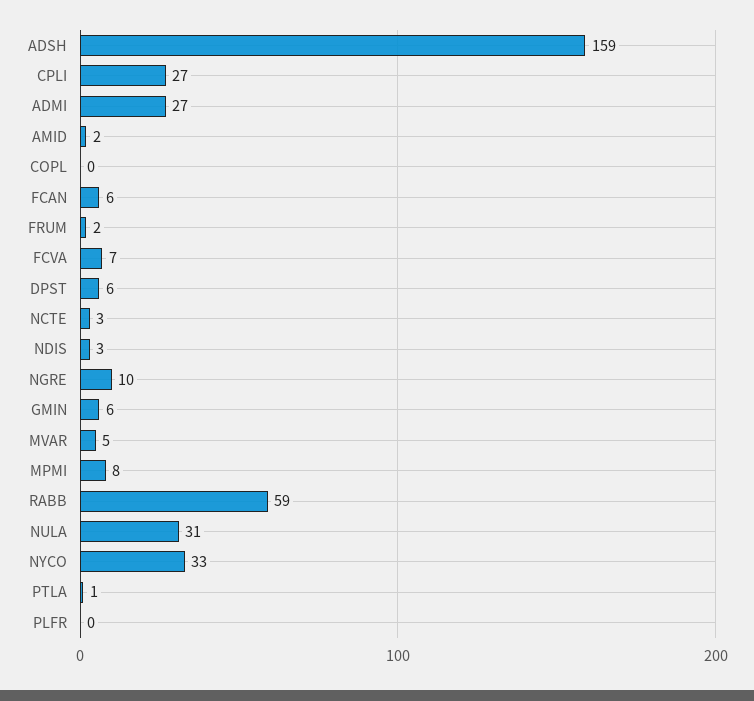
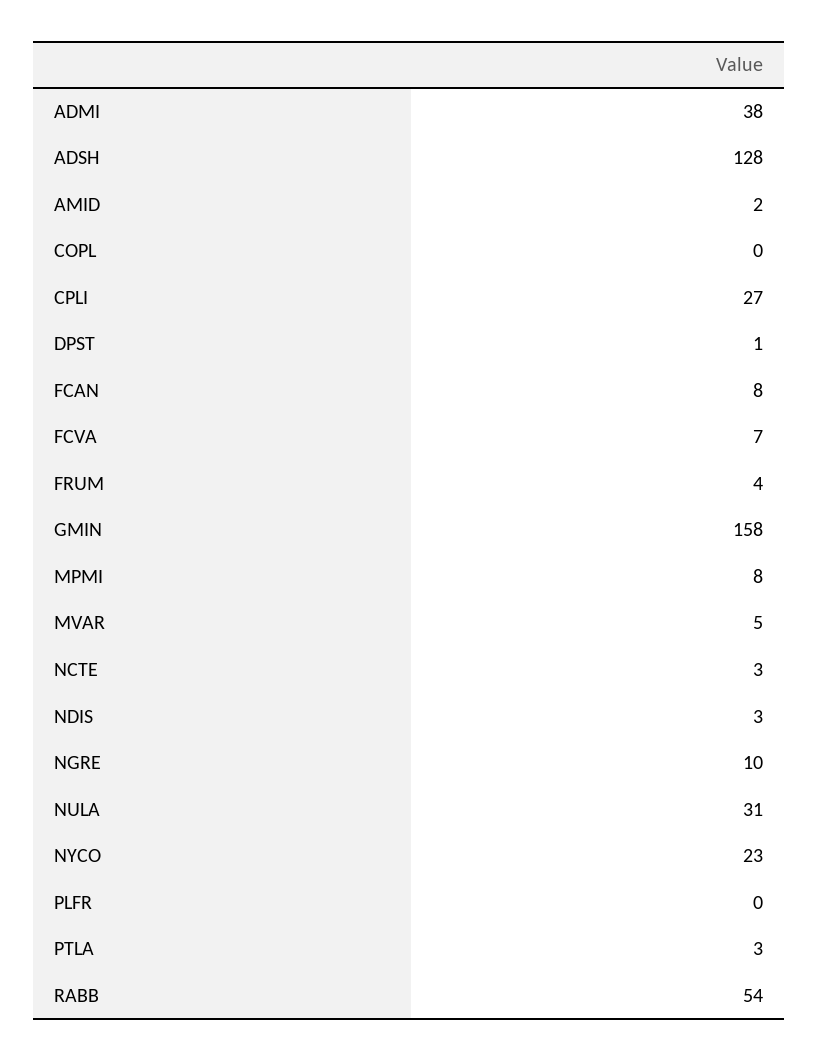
ADSH: 159 -> 128
ADMI: 27 -> 38
FCAN: 6 -> 8
FRUM: 2 -> 4
DPST: 6 -> 1
GMIN: 6 -> 158
RABB: 59 -> 54
NYCO: 33 -> 23
PTLA: 1 -> 3

